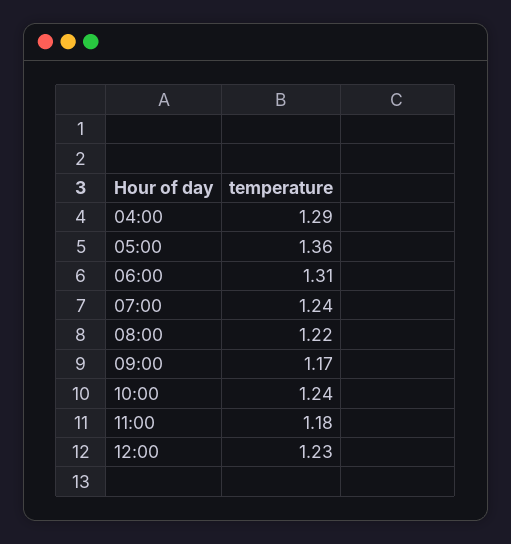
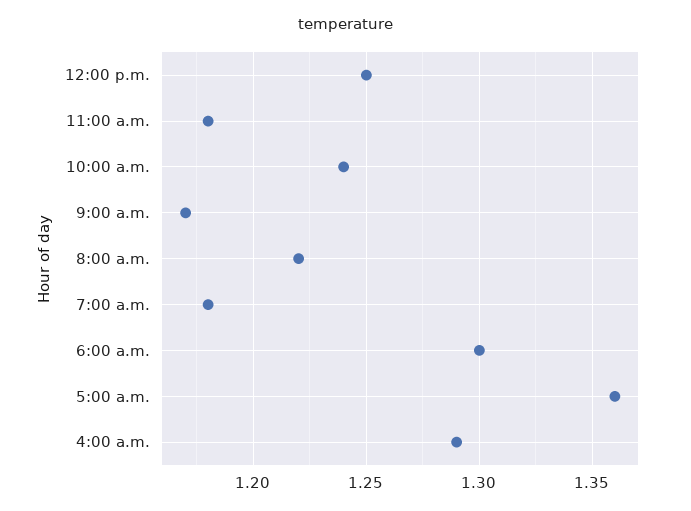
06:00: 1.31 -> 1.3
07:00: 1.24 -> 1.18
12:00: 1.23 -> 1.25

